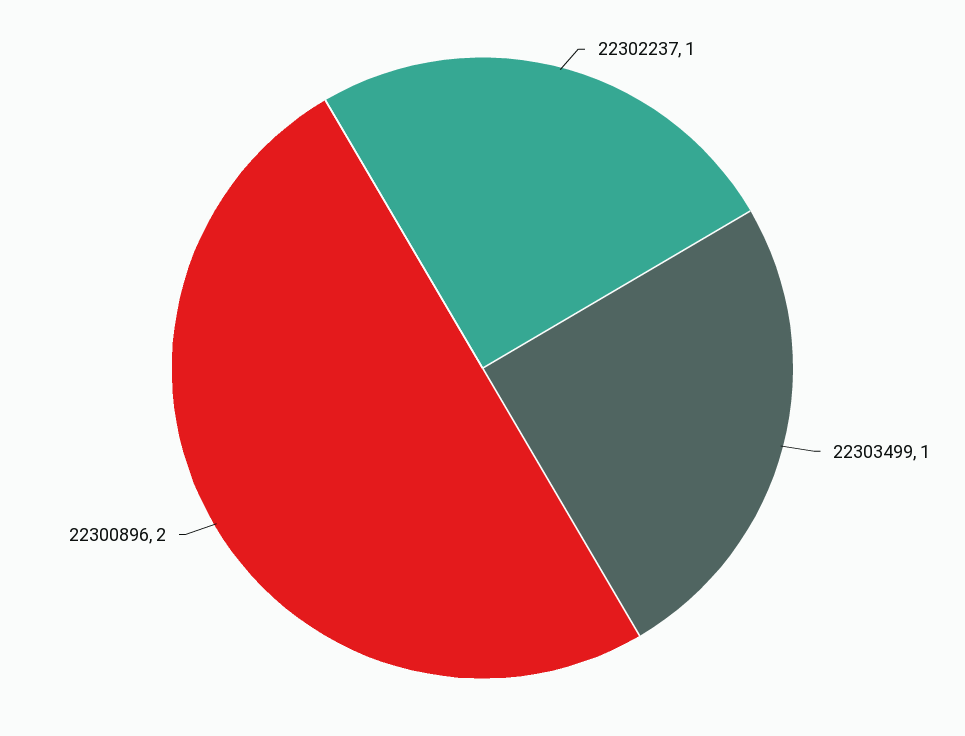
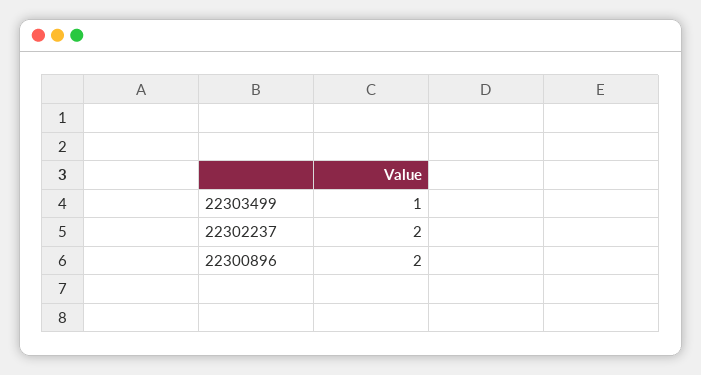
22302237: 1 -> 2

